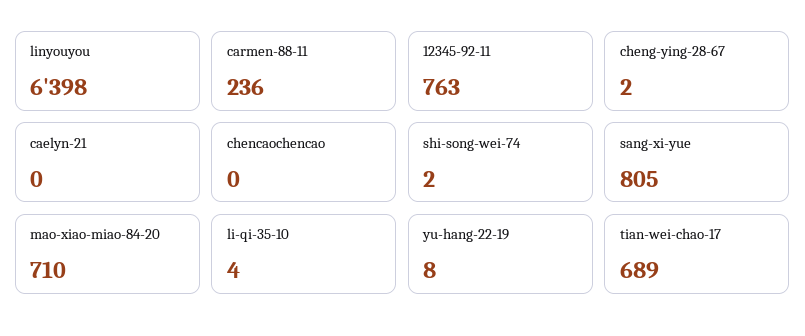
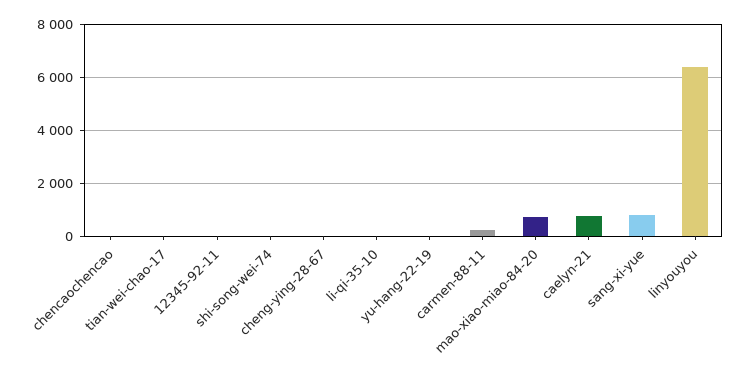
12345-92-11: 763 -> 0
caelyn-21: 0 -> 750
tian-wei-chao-17: 689 -> 0

